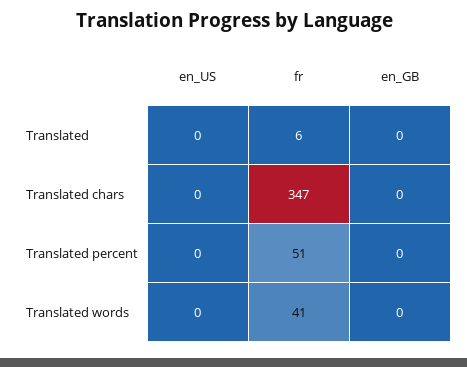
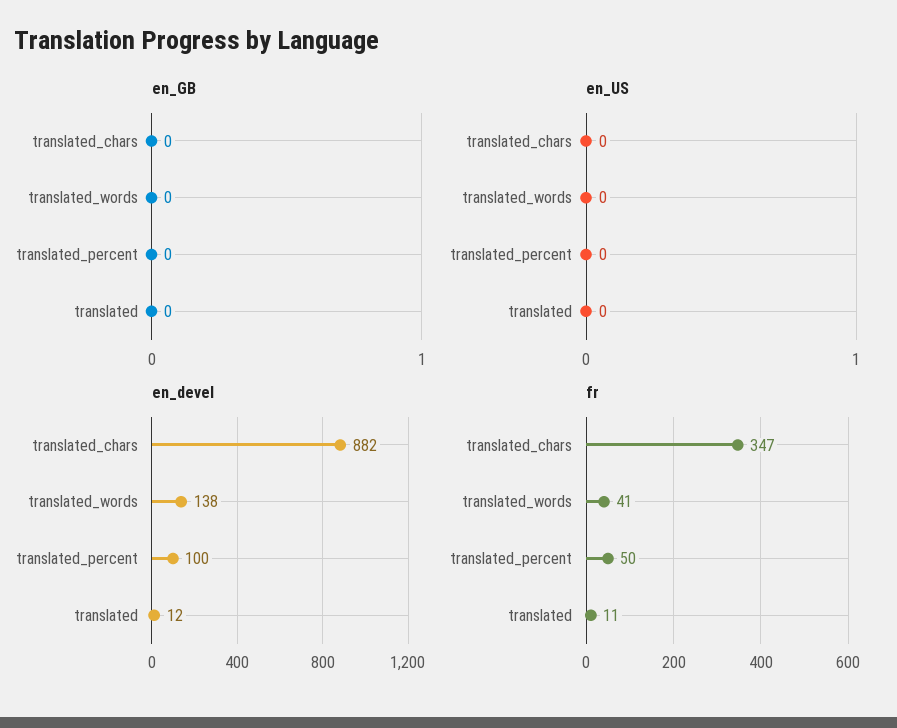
fr, Translated: 6 -> 11
fr, Translated percent: 51 -> 50
en_devel, Translated chars: none -> 882
en_devel, Translated words: none -> 138
en_devel, Translated percent: none -> 100
en_devel, Translated: none -> 12

